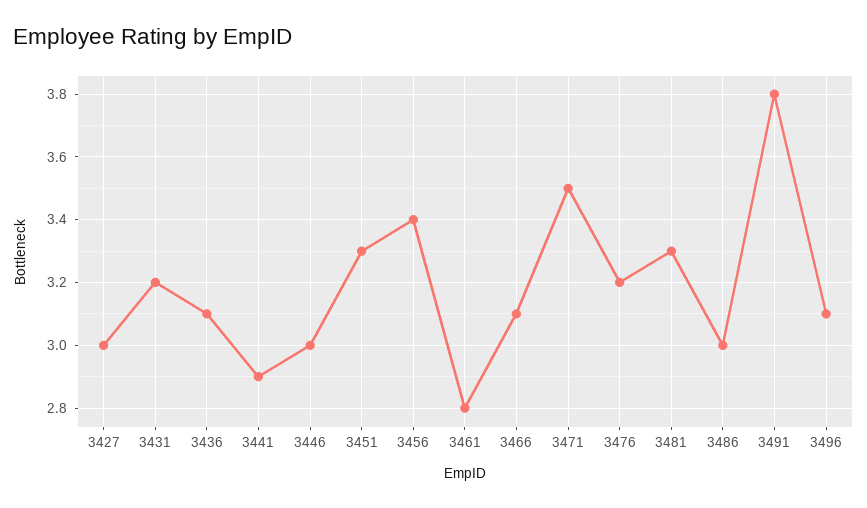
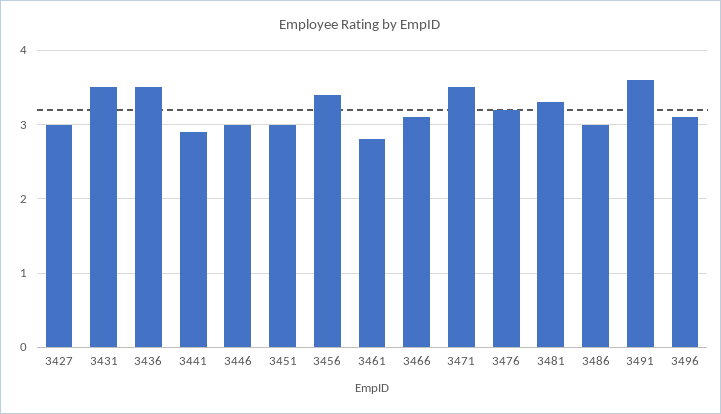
3431: 3.2 -> 3.5
3436: 3.1 -> 3.5
3451: 3.3 -> 3
3491: 3.8 -> 3.6

